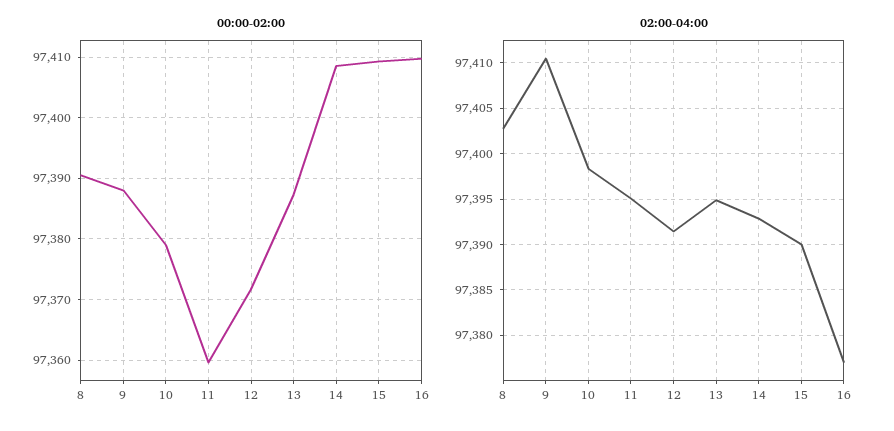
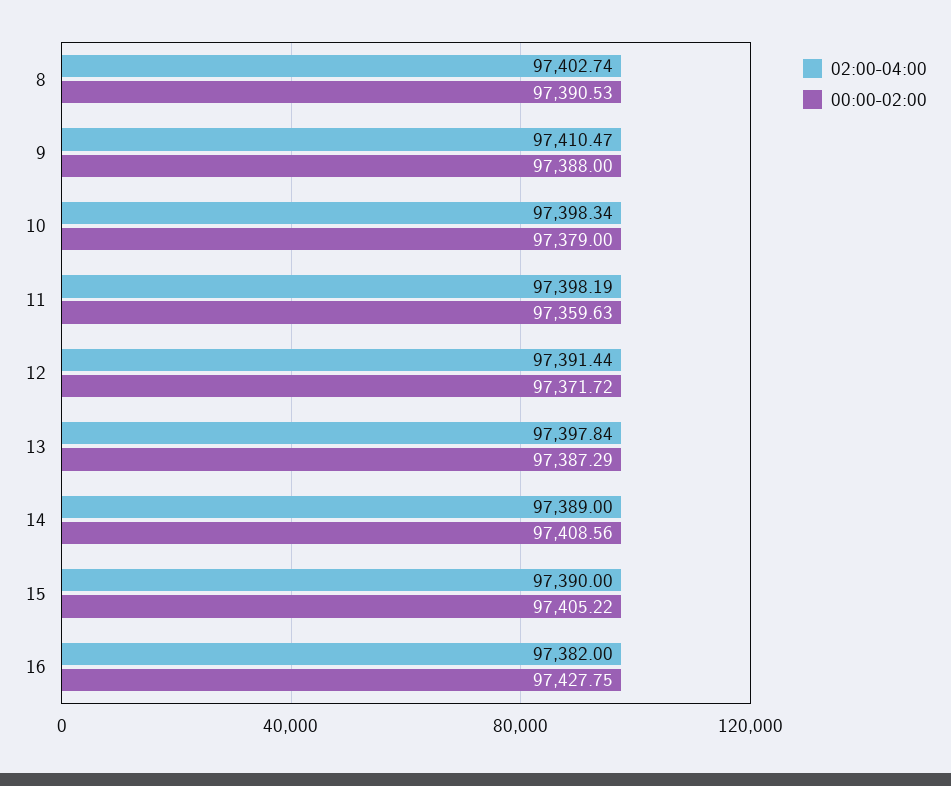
00:00-02:00, 15: 97409 -> 97405.22
00:00-02:00, 16: 97410 -> 97427.75
02:00-04:00, 11: 97395 -> 97398.19
02:00-04:00, 13: 97395 -> 97397.84
02:00-04:00, 14: 97393 -> 97389
02:00-04:00, 16: 97377 -> 97382

